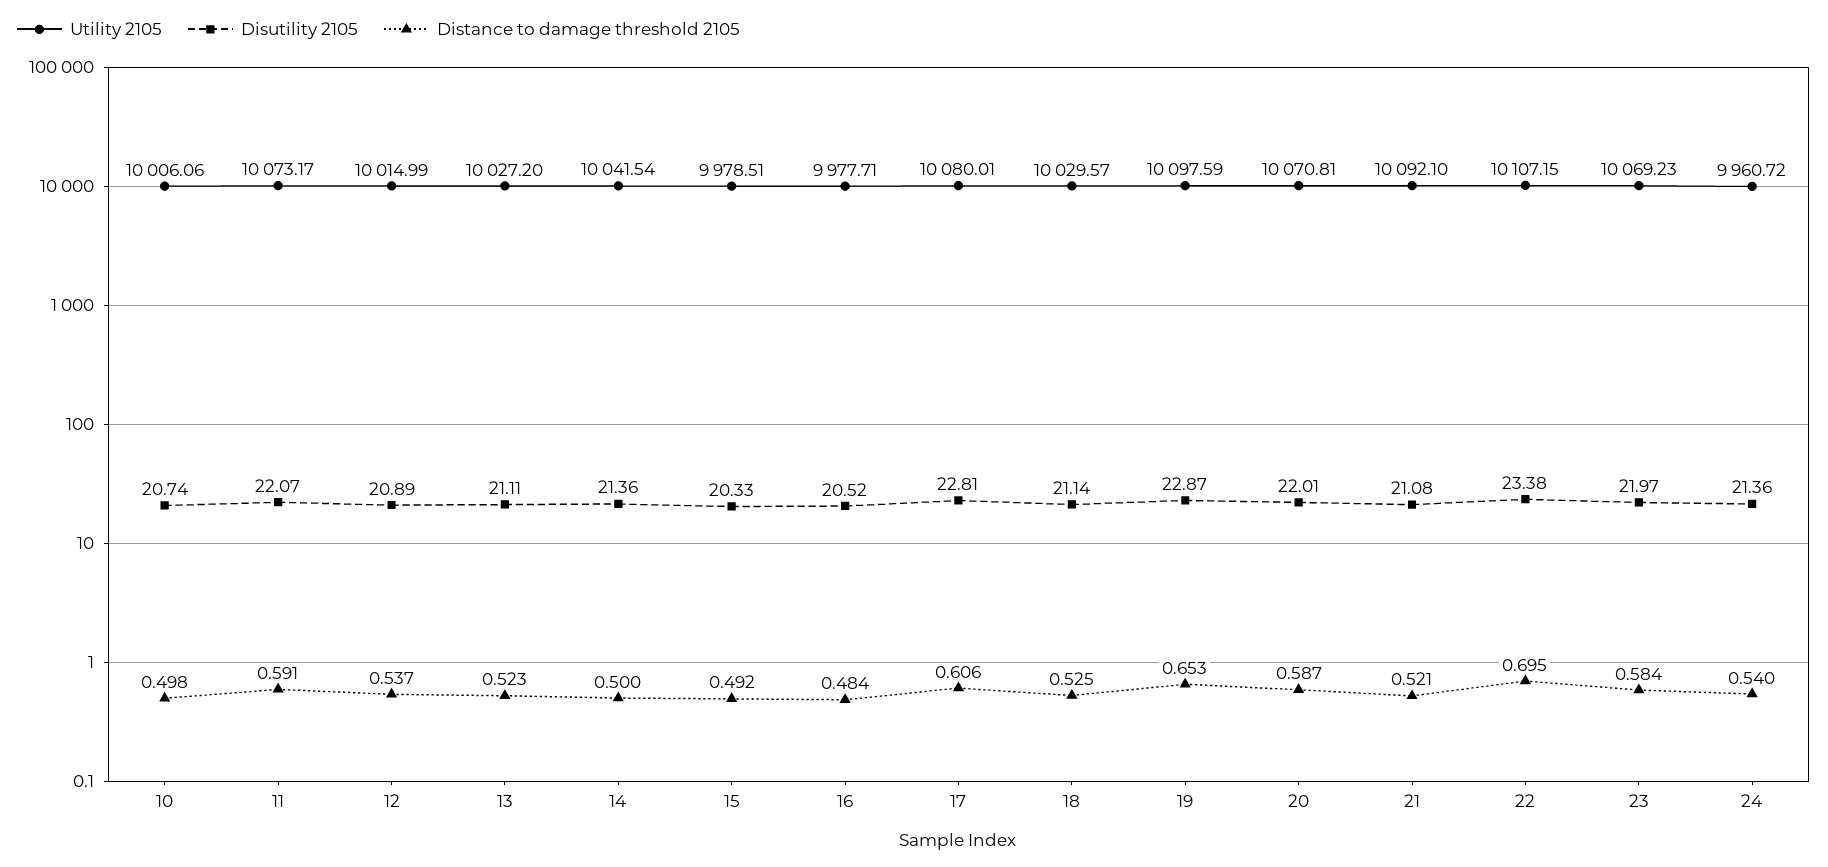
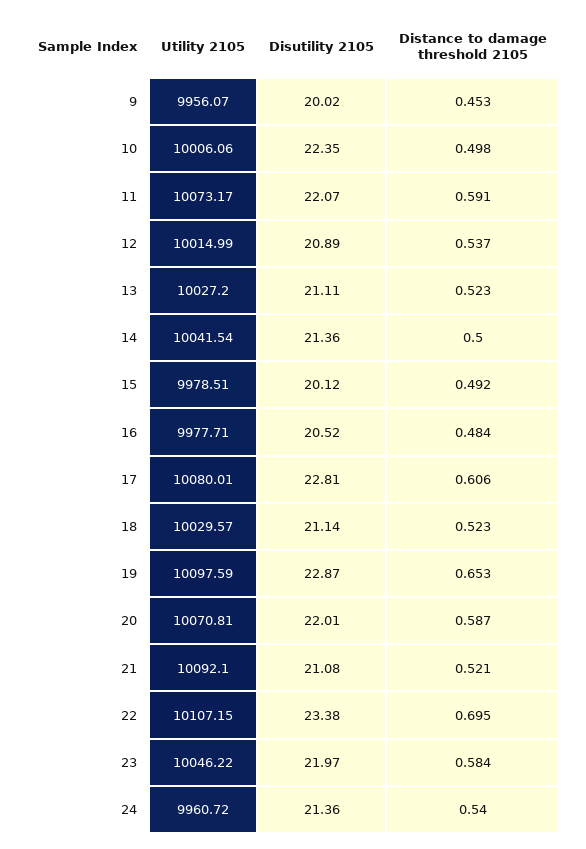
Disutility 2105, 10: 20.74 -> 22.35
Disutility 2105, 15: 20.33 -> 20.12
Distance to damage threshold 2105, 18: 0.525 -> 0.523
Utility 2105, 23: 10069.23 -> 10046.22
Utility 2105, 9: none -> 9956.07
Disutility 2105, 9: none -> 20.02
Distance to damage threshold 2105, 9: none -> 0.453

